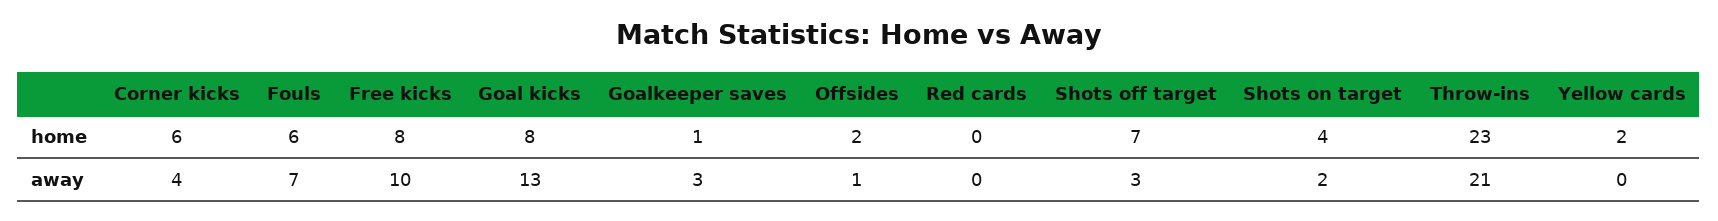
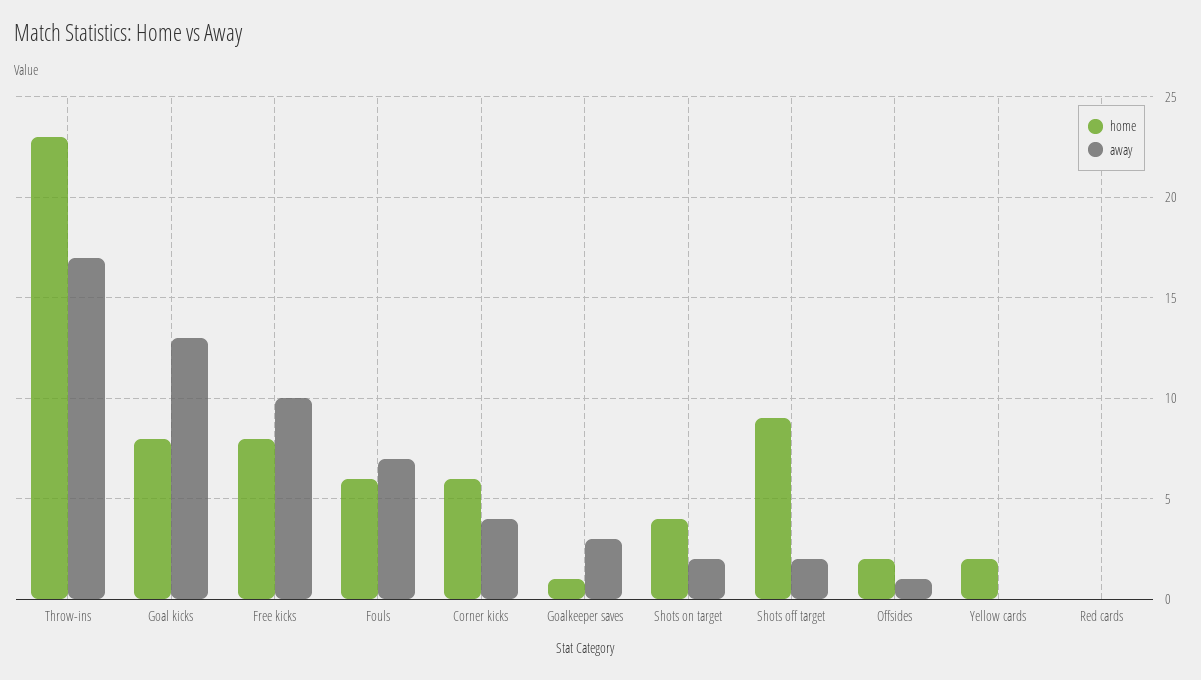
home, Shots off target: 7 -> 9
away, Shots off target: 3 -> 2
away, Throw-ins: 21 -> 17

